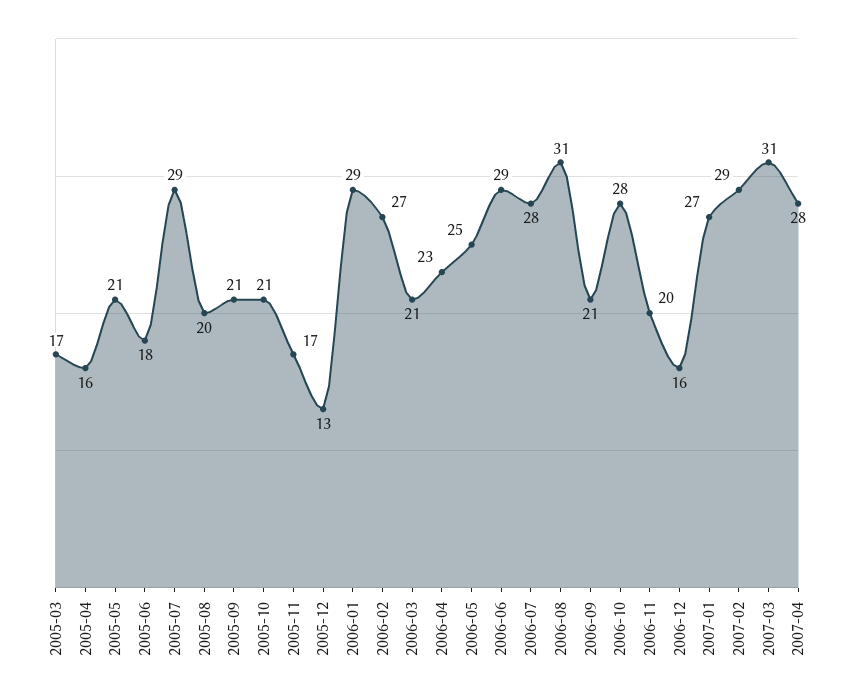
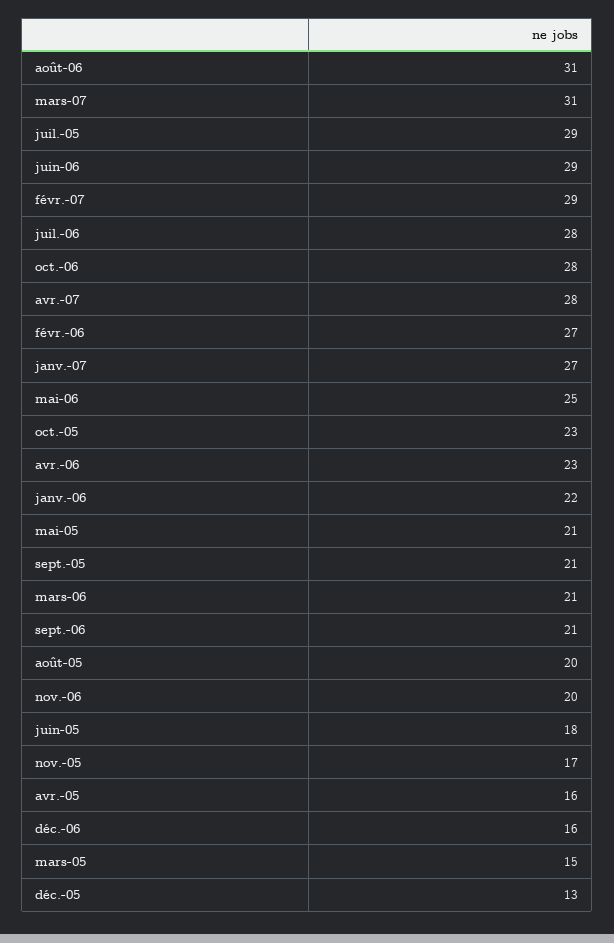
2005-03: 17 -> 15
2005-10: 21 -> 23
2006-01: 29 -> 22

